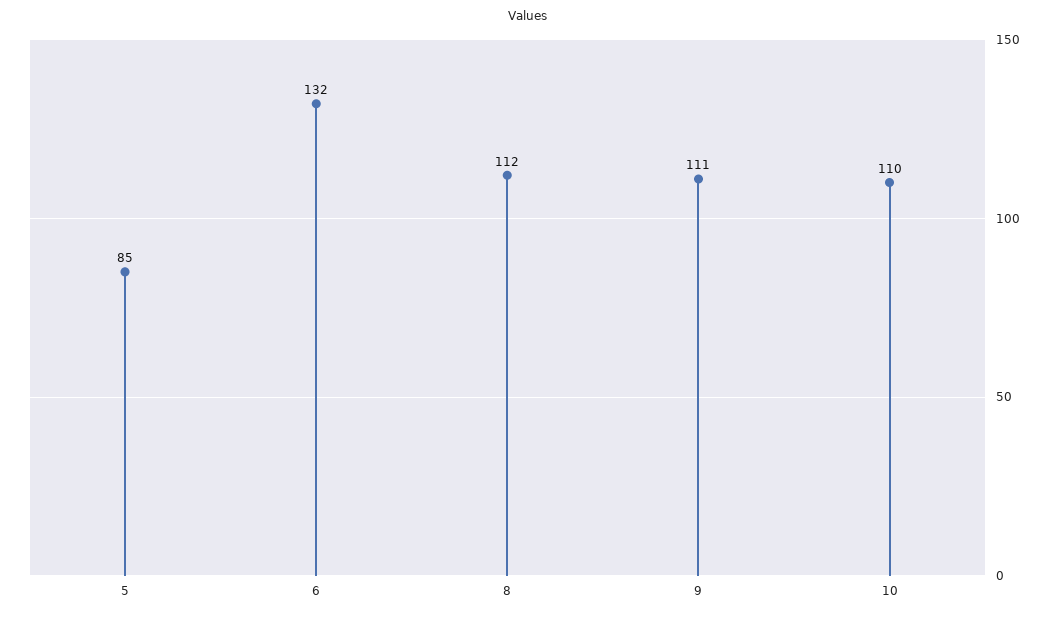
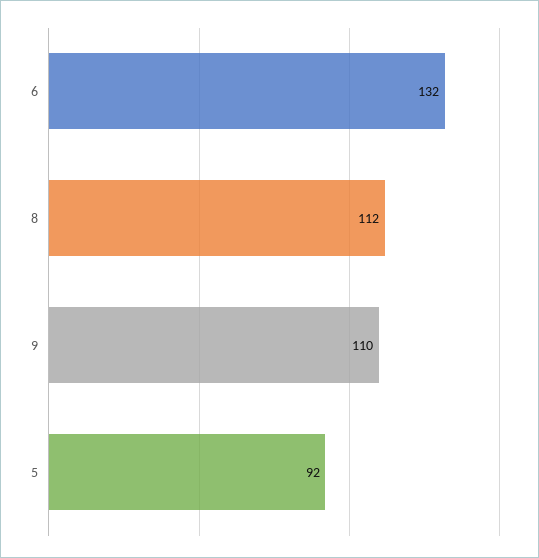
5: 85 -> 92
9: 111 -> 110
10: 110 -> none

